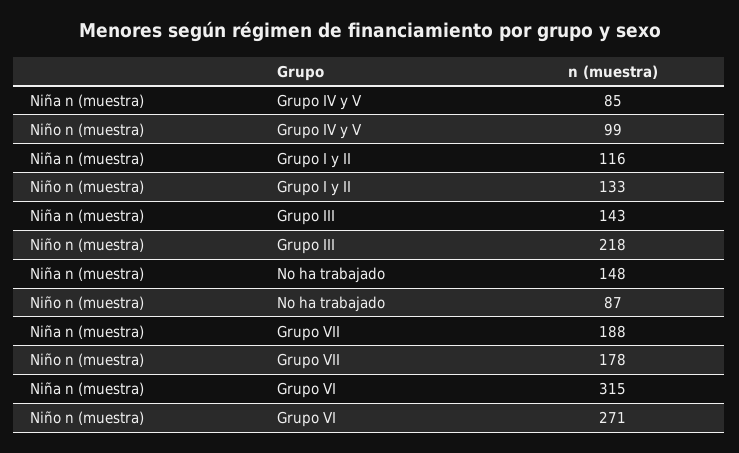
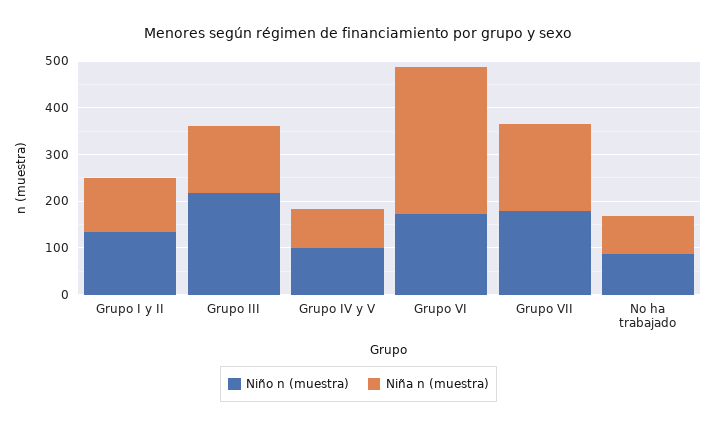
Niña n (muestra), No ha trabajado: 148 -> 80
Niño n (muestra), Grupo VI: 271 -> 180

